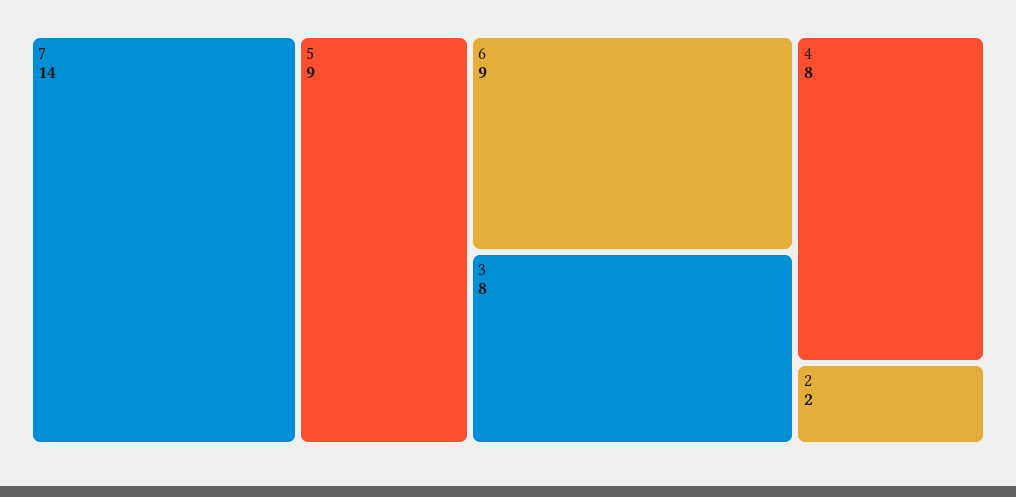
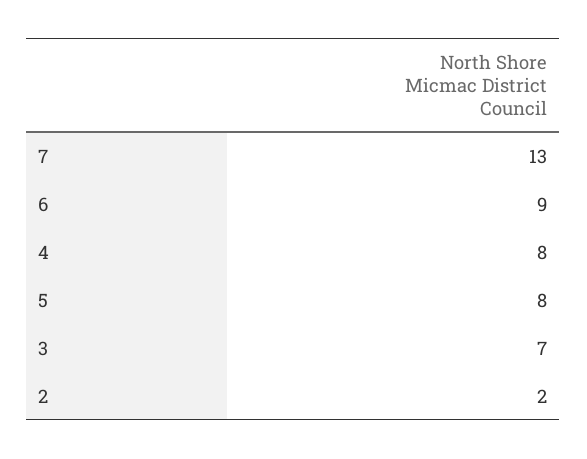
7: 14 -> 13
5: 9 -> 8
3: 8 -> 7

